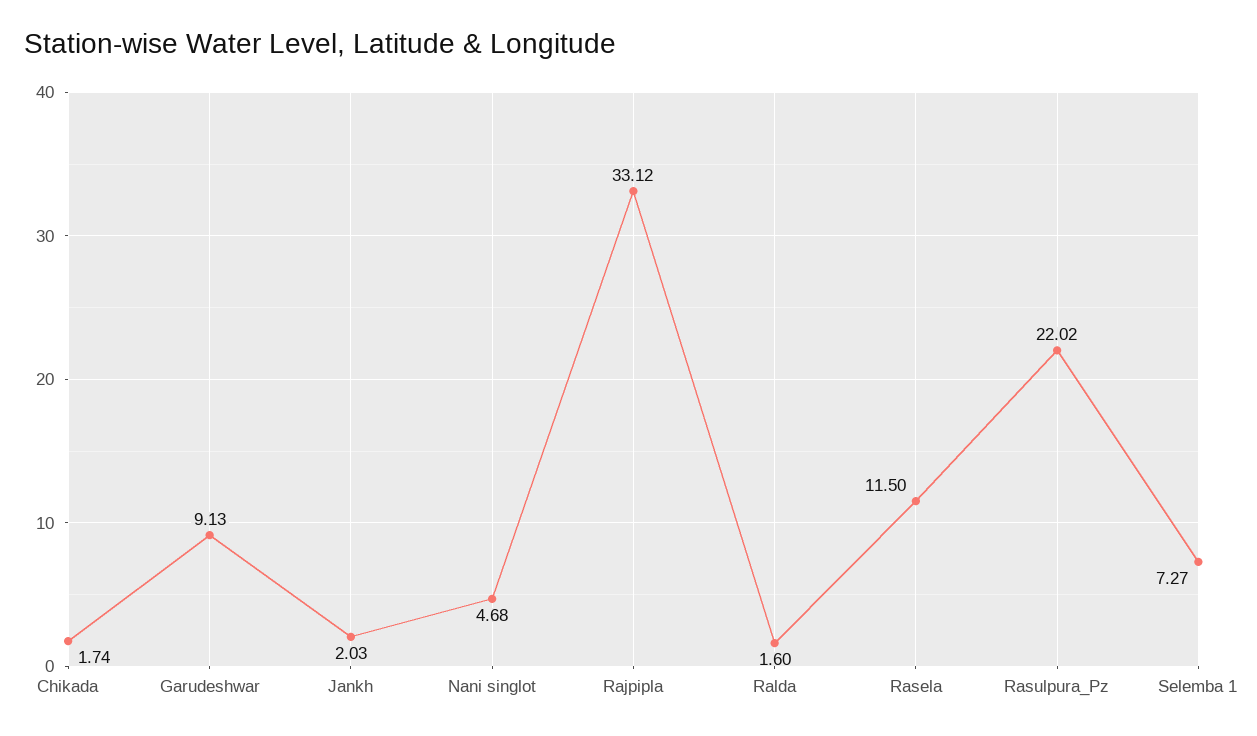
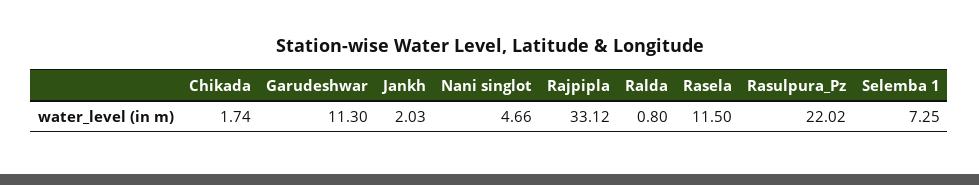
Garudeshwar: 9.13 -> 11.3
Nani singlot: 4.68 -> 4.66
Ralda: 1.6 -> 0.8
Selemba 1: 7.27 -> 7.25

